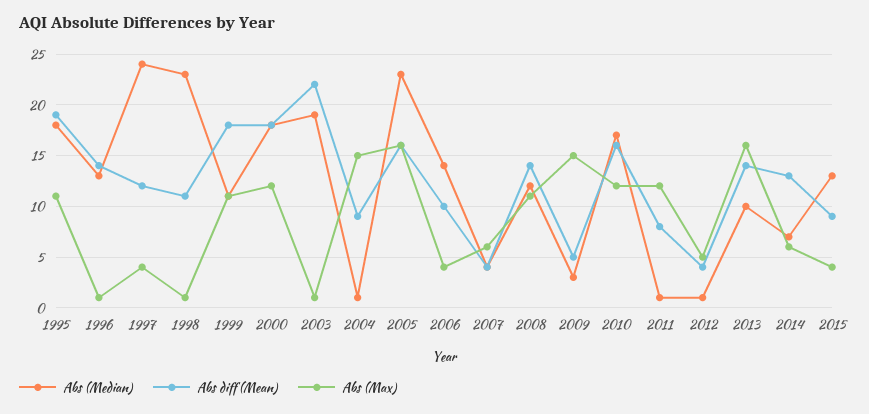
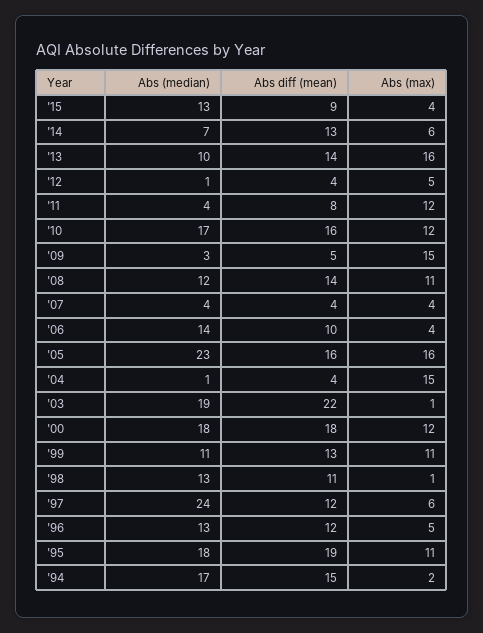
Abs diff (Mean), 1996: 14 -> 12
Abs (Max), 1996: 1 -> 5
Abs (Max), 1997: 4 -> 6
Abs (Median), 1998: 23 -> 13
Abs diff (Mean), 1999: 18 -> 13
Abs diff (Mean), 2004: 9 -> 4
Abs (Max), 2007: 6 -> 4
Abs (Median), 2011: 1 -> 4
Abs (Median), '94: none -> 17
Abs diff (Mean), '94: none -> 15
Abs (Max), '94: none -> 2

